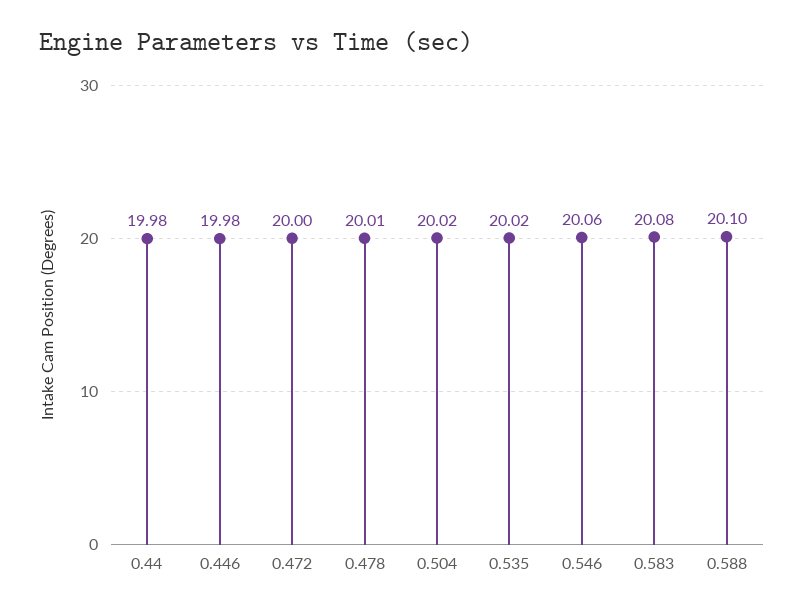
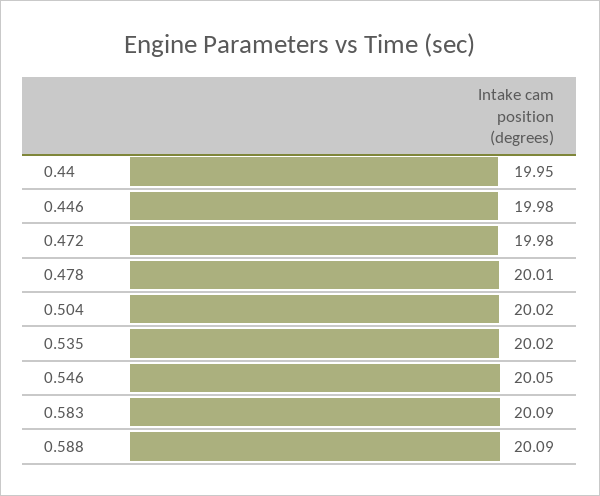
0.44: 19.98 -> 19.95
0.472: 20 -> 19.98
0.546: 20.06 -> 20.05
0.583: 20.08 -> 20.09
0.588: 20.1 -> 20.09

